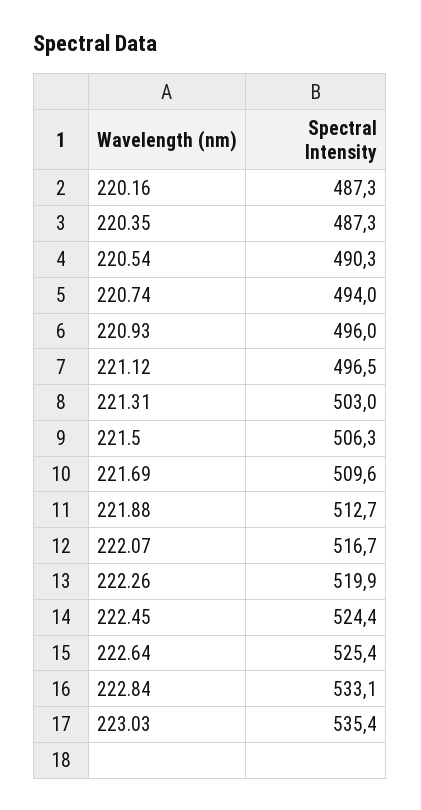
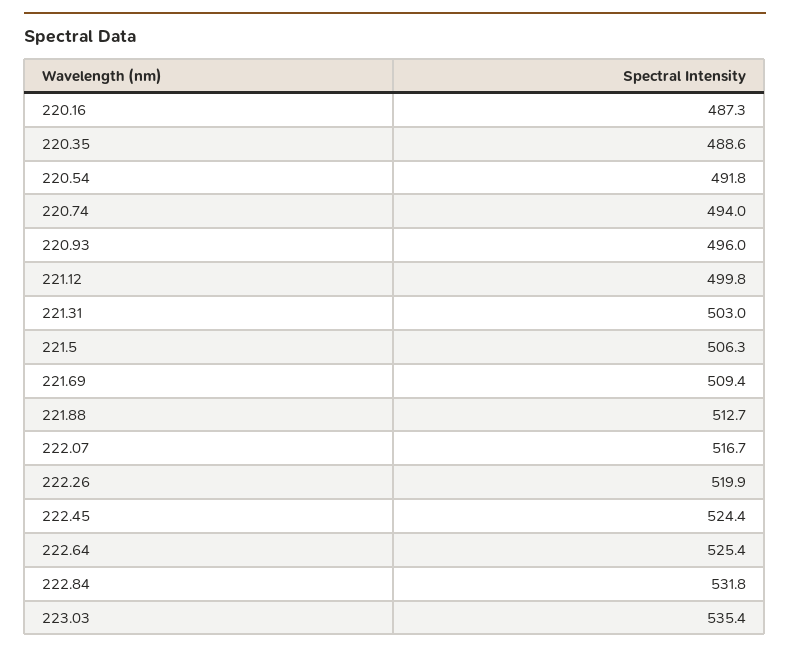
220.35: 487.3 -> 488.6
220.54: 490.3 -> 491.8
221.12: 496.5 -> 499.8
221.69: 509.6 -> 509.4
222.84: 533.1 -> 531.8

